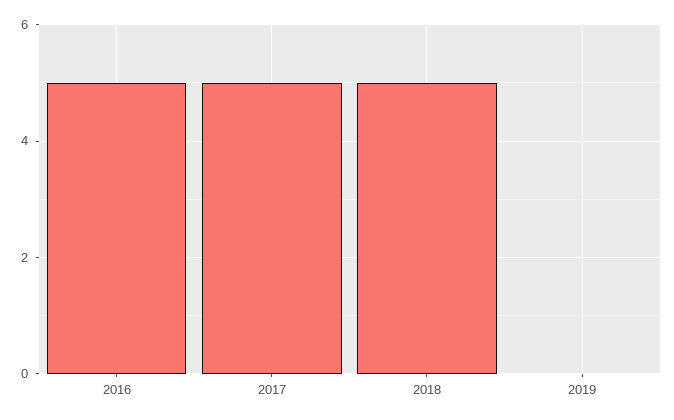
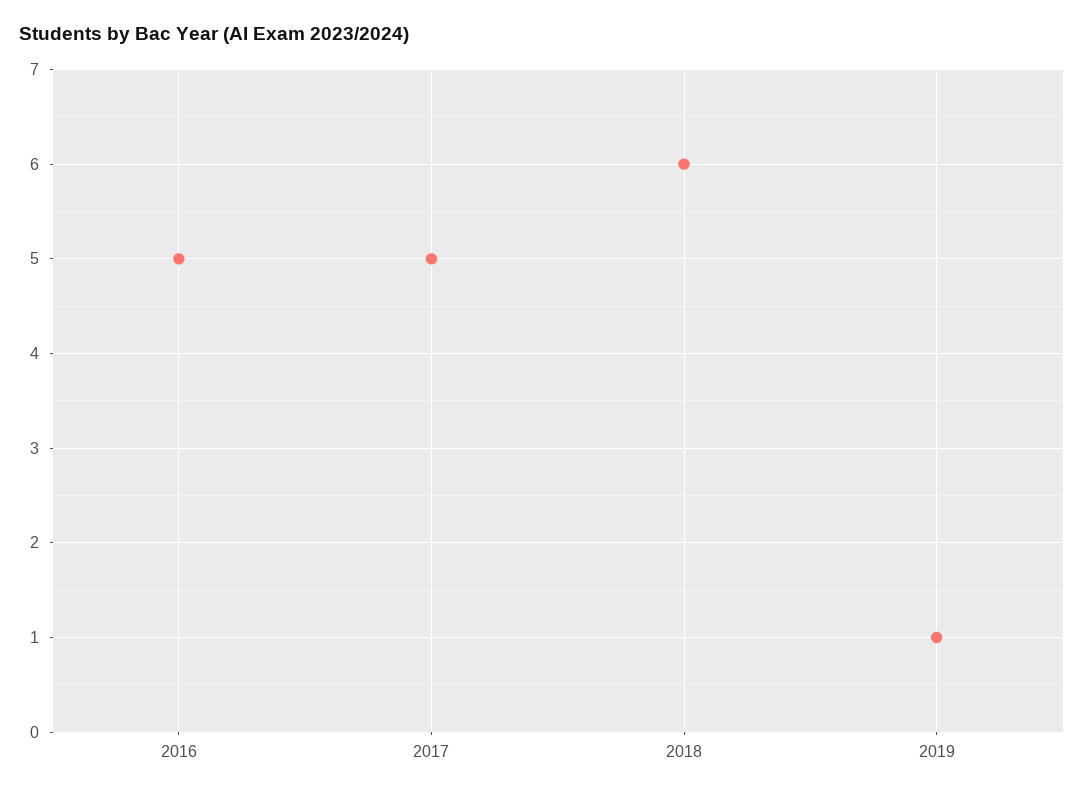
2018: 5 -> 6
2019: 0 -> 1

